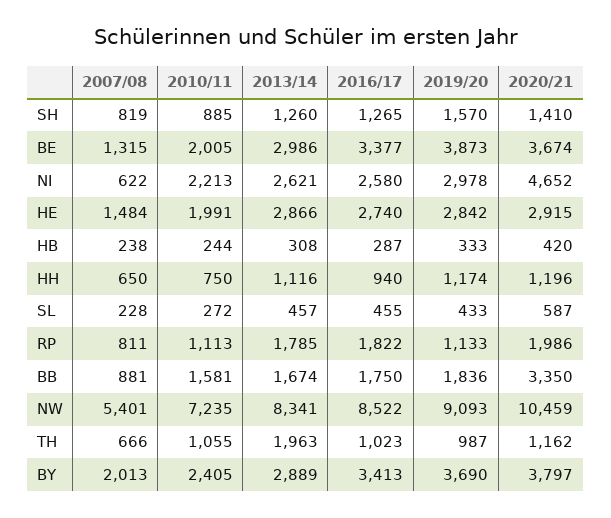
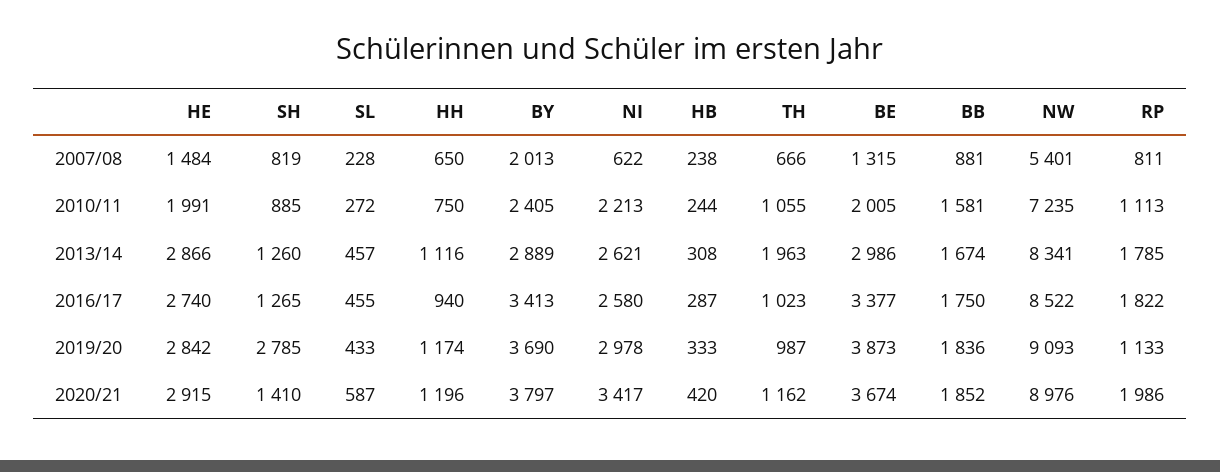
2019/20, SH: 1570 -> 2785
2020/21, NI: 4652 -> 3417
2020/21, BB: 3350 -> 1852
2020/21, NW: 10459 -> 8976

